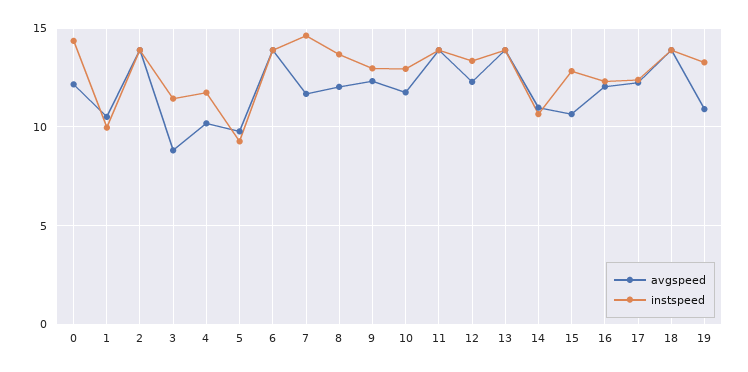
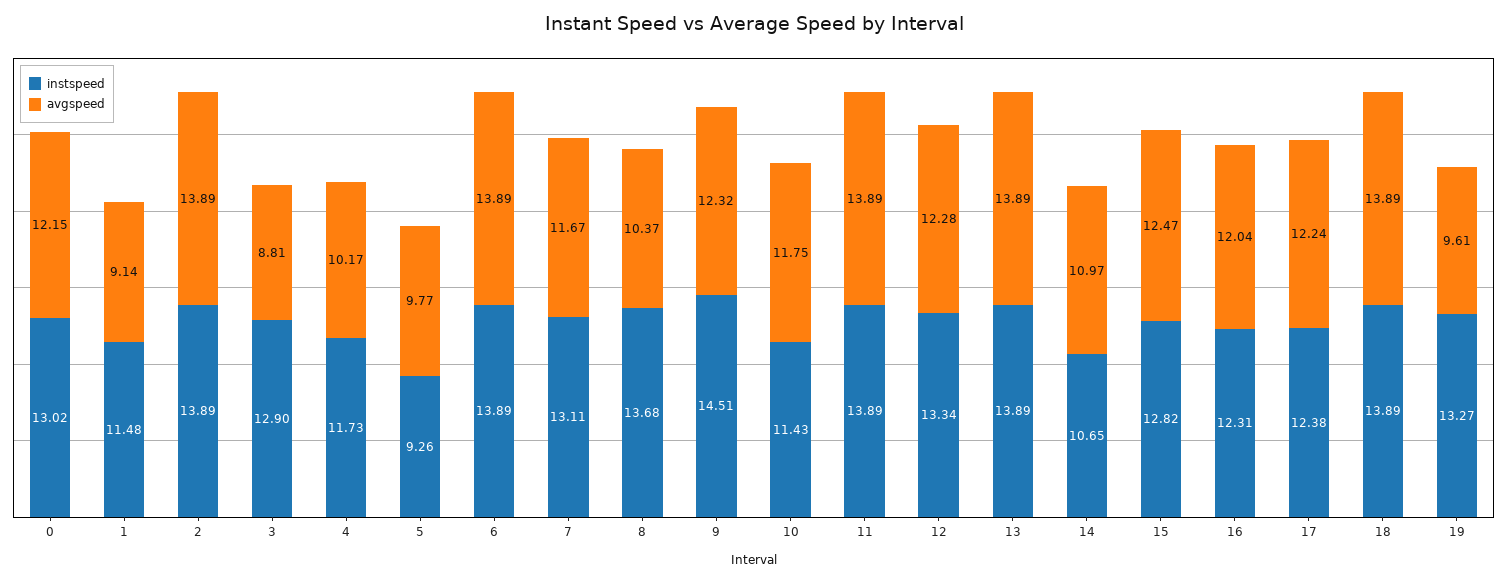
instspeed, 0: 14.5 -> 13.02
avgspeed, 1: 10.5 -> 9.14
instspeed, 1: 10 -> 11.48
instspeed, 3: 11.5 -> 12.9
instspeed, 7: 14.5 -> 13.11
avgspeed, 8: 12 -> 10.37
instspeed, 9: 13 -> 14.51
instspeed, 10: 13 -> 11.43
avgspeed, 15: 10.5 -> 12.47
avgspeed, 19: 11 -> 9.61

